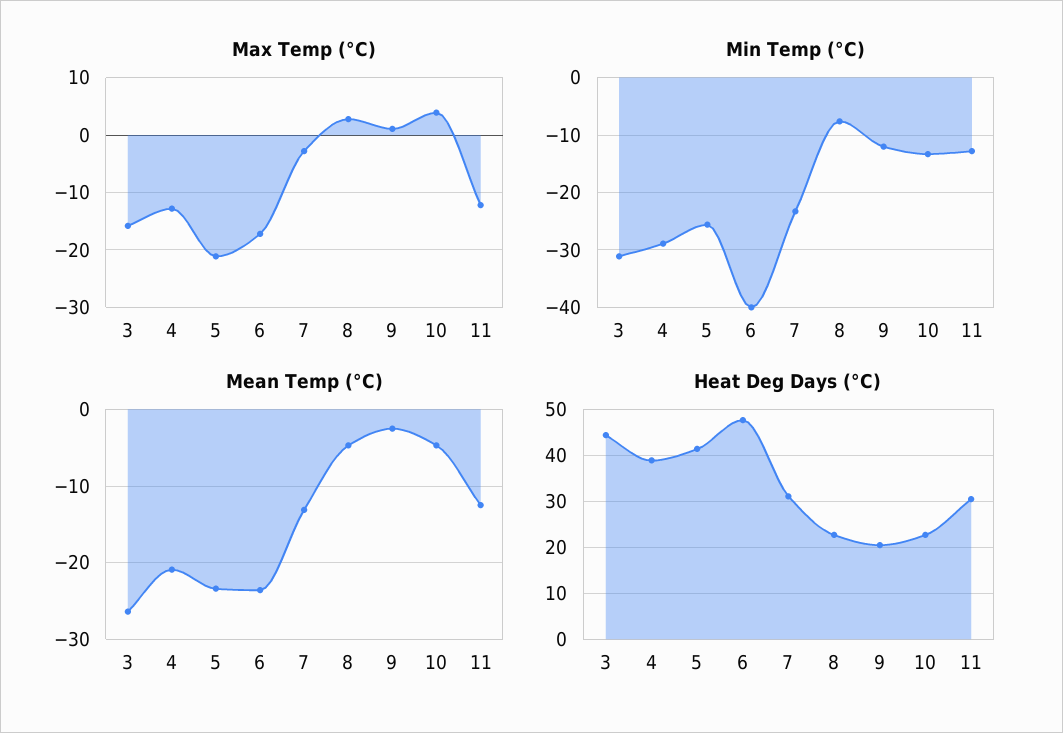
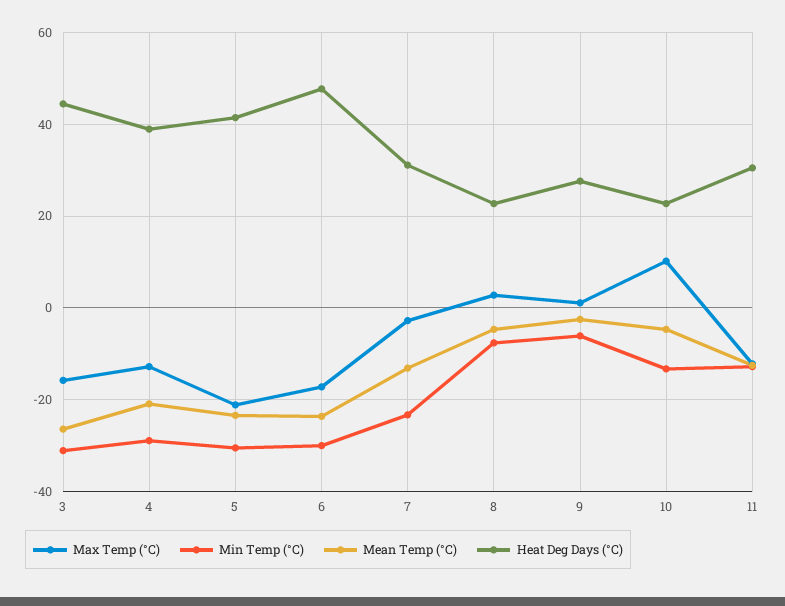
Max Temp (°C), 10: 4 -> 10
Min Temp (°C), 5: -26 -> -30
Min Temp (°C), 6: -40 -> -30
Min Temp (°C), 9: -12 -> -6
Heat Deg Days (°C), 9: 20 -> 28

